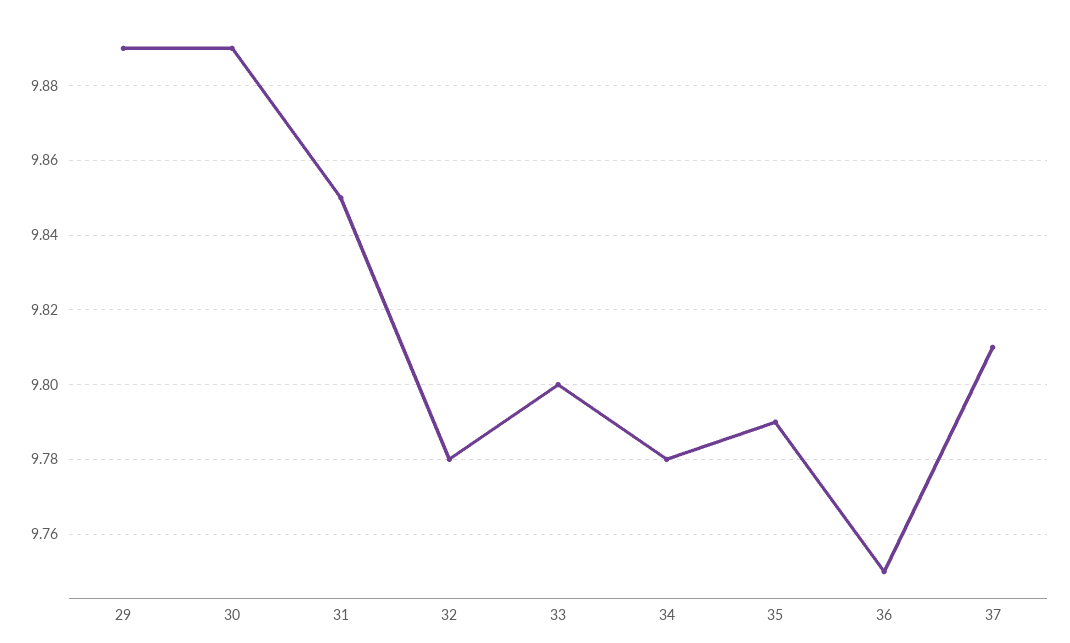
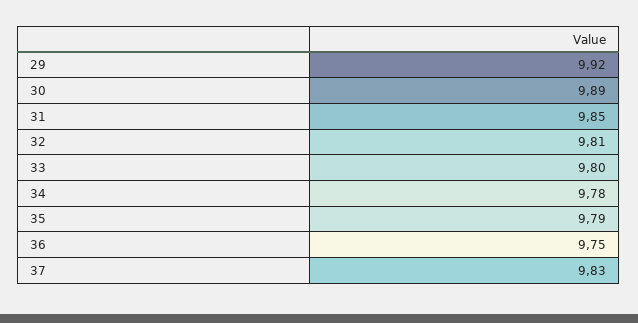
29: 9.89 -> 9.92
32: 9.78 -> 9.81
37: 9.81 -> 9.83

